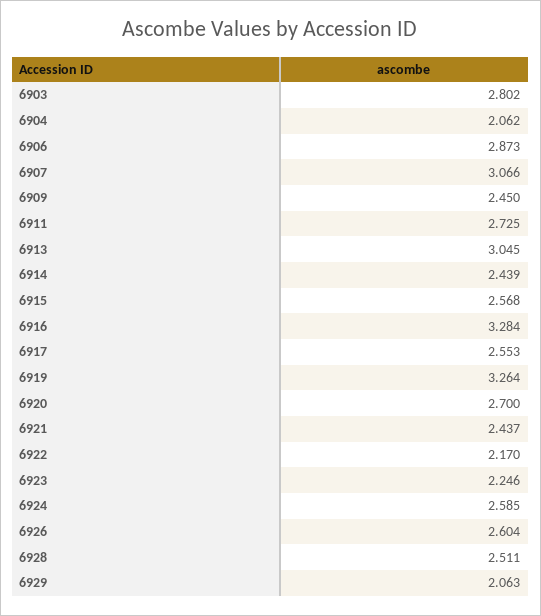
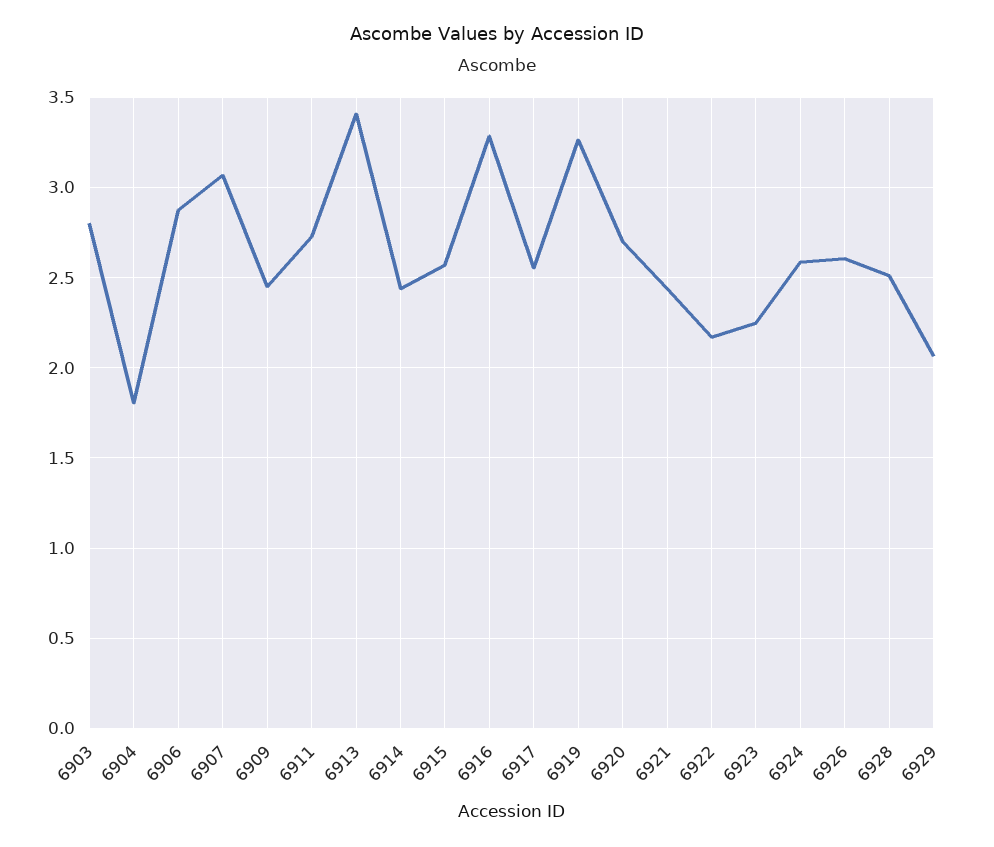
6904: 2.062 -> 1.8
6913: 3.045 -> 3.4

